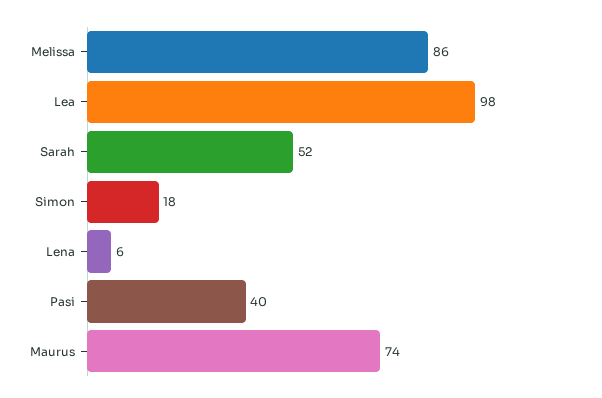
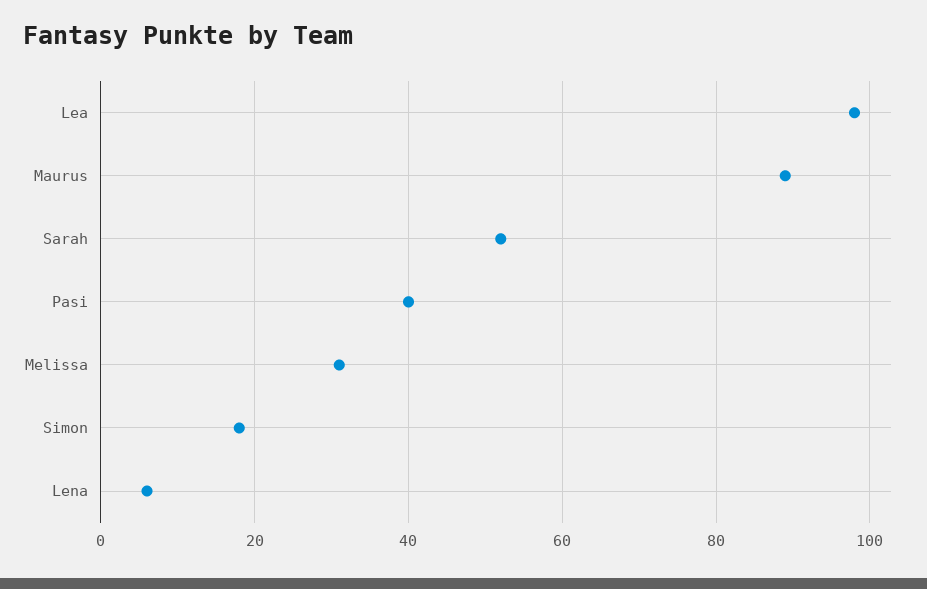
Melissa: 86 -> 30
Maurus: 74 -> 90

